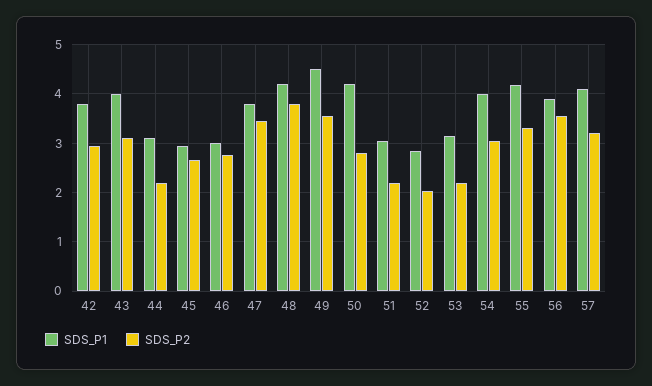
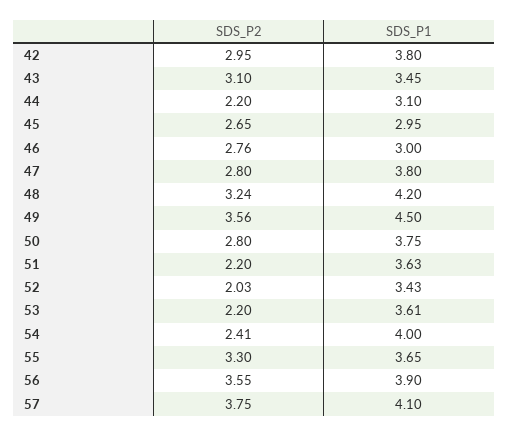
SDS_P1, 43: 4 -> 3.45
SDS_P2, 47: 3.4 -> 2.8
SDS_P2, 48: 3.8 -> 3.24
SDS_P1, 50: 4.2 -> 3.75
SDS_P1, 51: 3 -> 3.63
SDS_P1, 52: 2.8 -> 3.43
SDS_P1, 53: 3.2 -> 3.61
SDS_P2, 54: 3 -> 2.41
SDS_P1, 55: 4.2 -> 3.65
SDS_P2, 57: 3.2 -> 3.75

